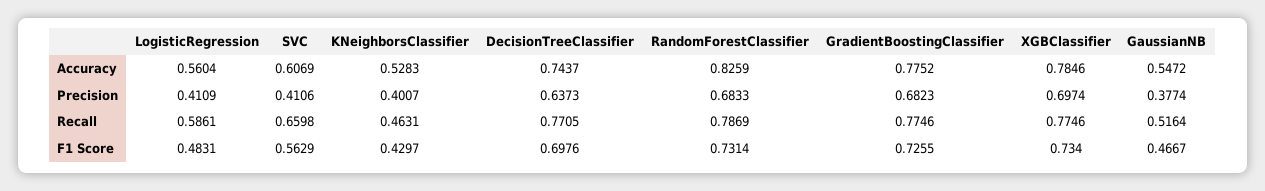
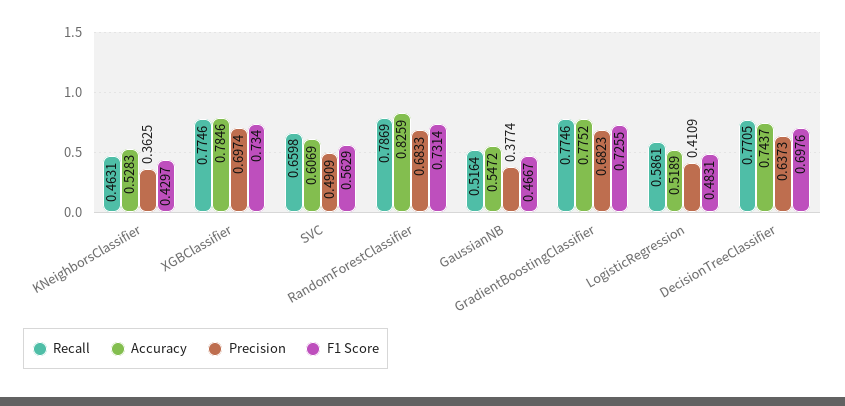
Accuracy, LogisticRegression: 0.5604 -> 0.5189
Precision, SVC: 0.4106 -> 0.4909
Precision, KNeighborsClassifier: 0.4007 -> 0.3625

